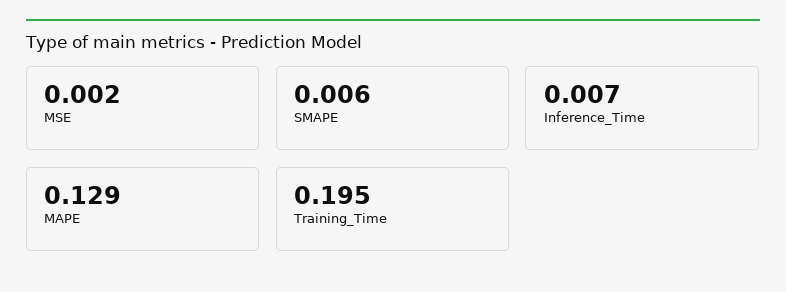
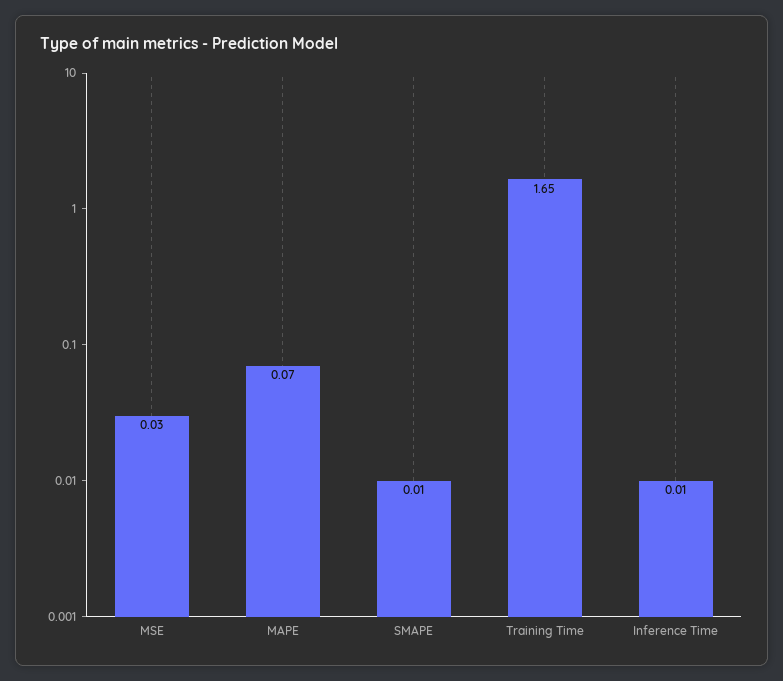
MSE: 0.002 -> 0.03
MAPE: 0.129 -> 0.07
Training_Time: 0.195 -> 1.65

